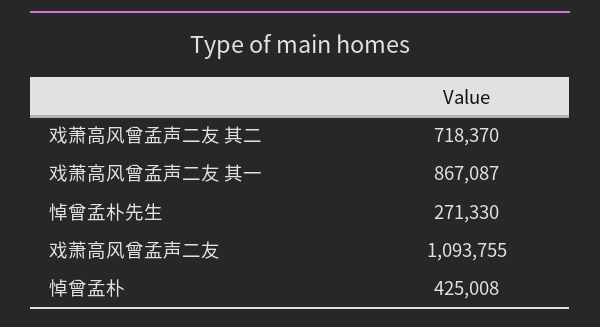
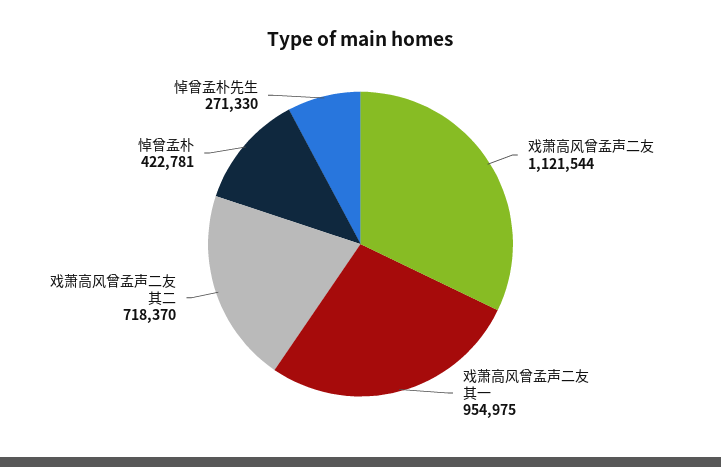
戏萧高风曾孟声二友 其一: 867087 -> 954975
戏萧高风曾孟声二友: 1093755 -> 1121544
悼曾孟朴: 425008 -> 422781

